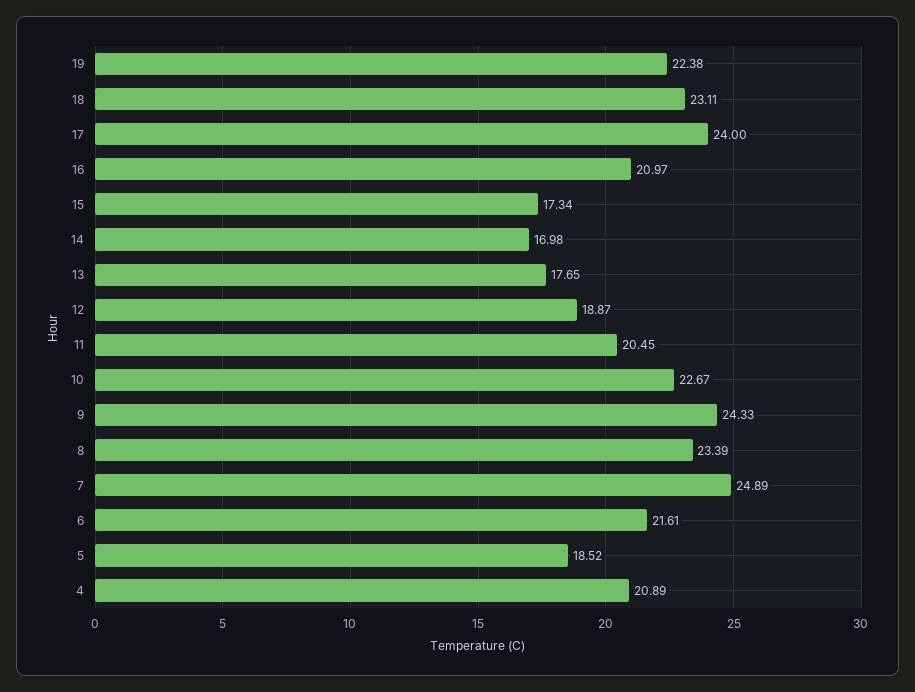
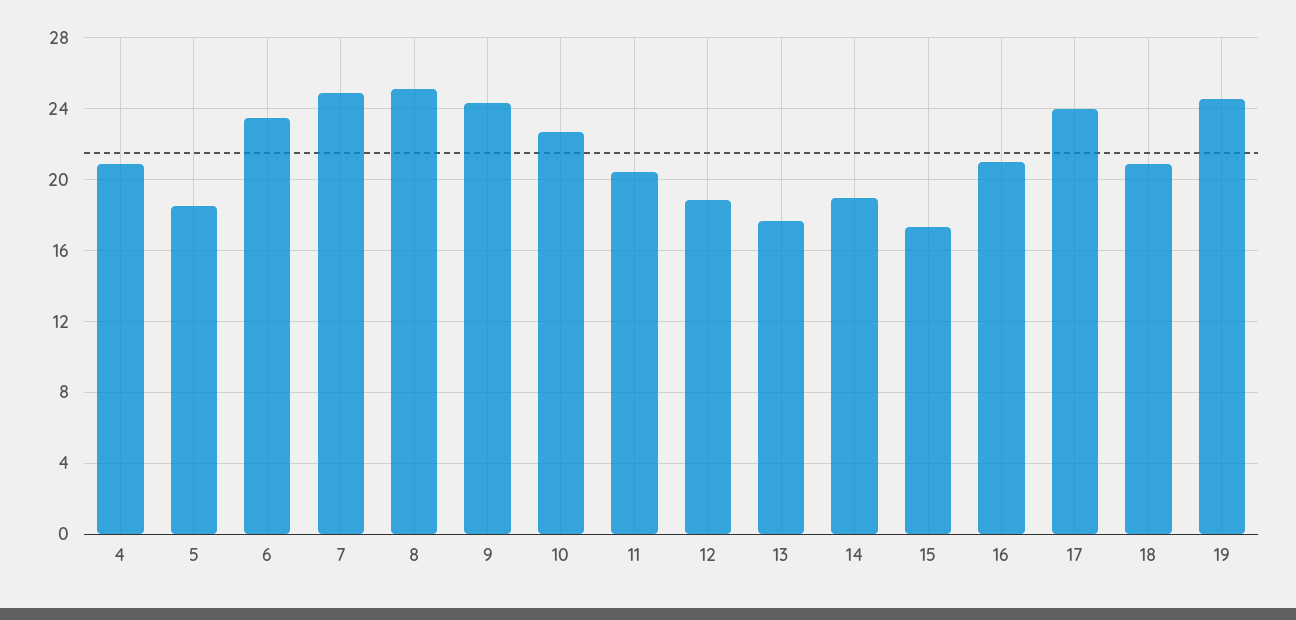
19: 22.38 -> 24.5
18: 23.11 -> 21
14: 16.98 -> 19
8: 23.39 -> 25
6: 21.61 -> 23.5

